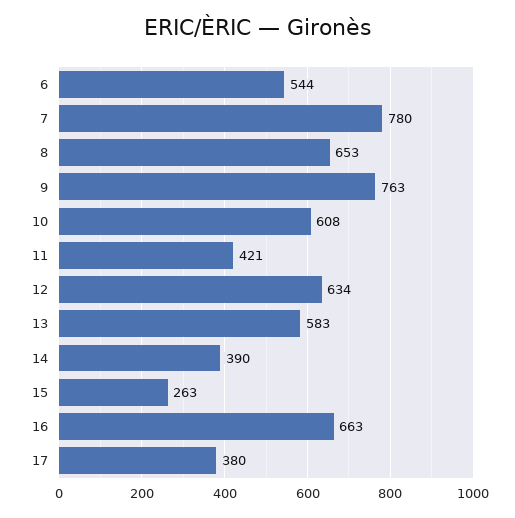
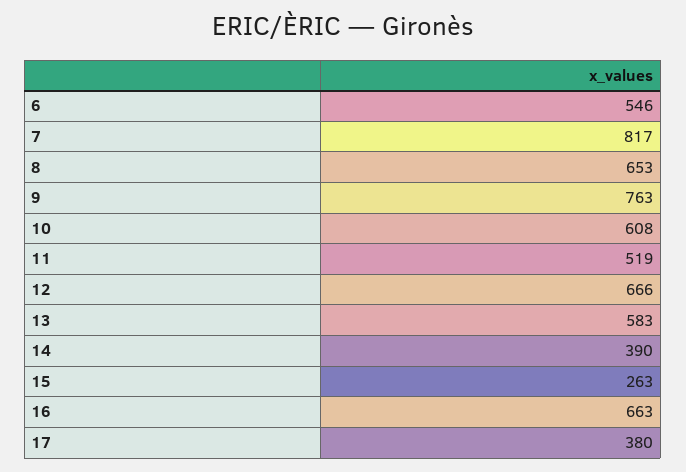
6: 544 -> 546
7: 780 -> 817
11: 421 -> 519
12: 634 -> 666

